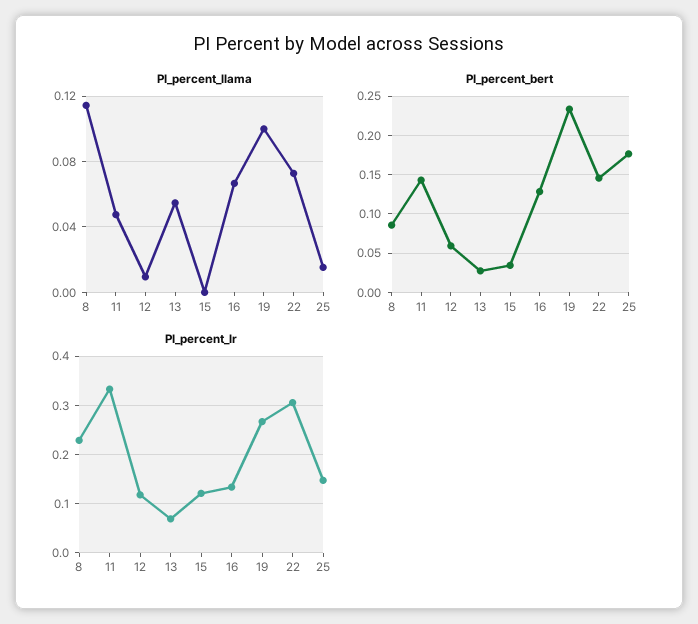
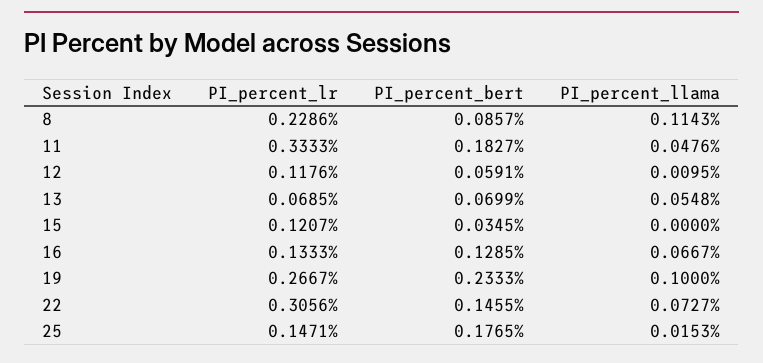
PI_percent_bert, 11: 0.14 -> 0.1827
PI_percent_bert, 13: 0.03 -> 0.0699

